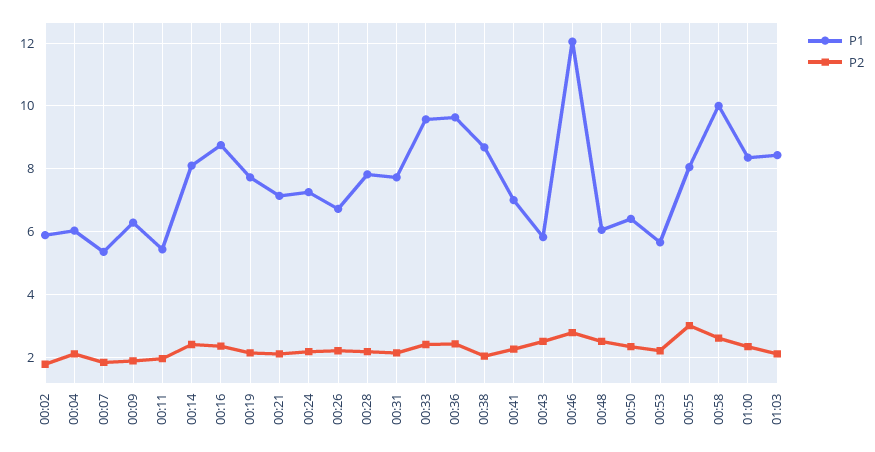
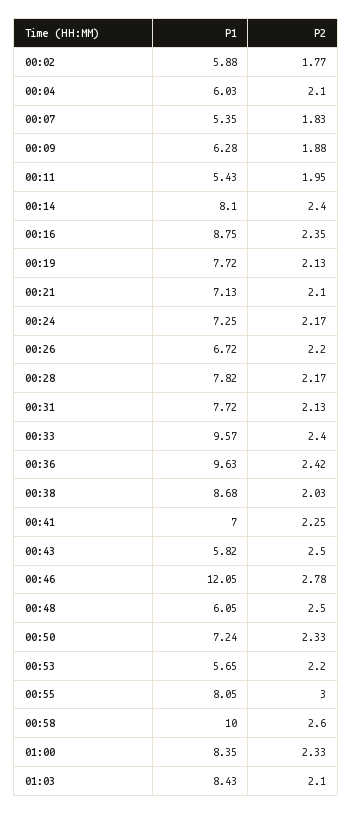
P1, 00:50: 6.4 -> 7.24

